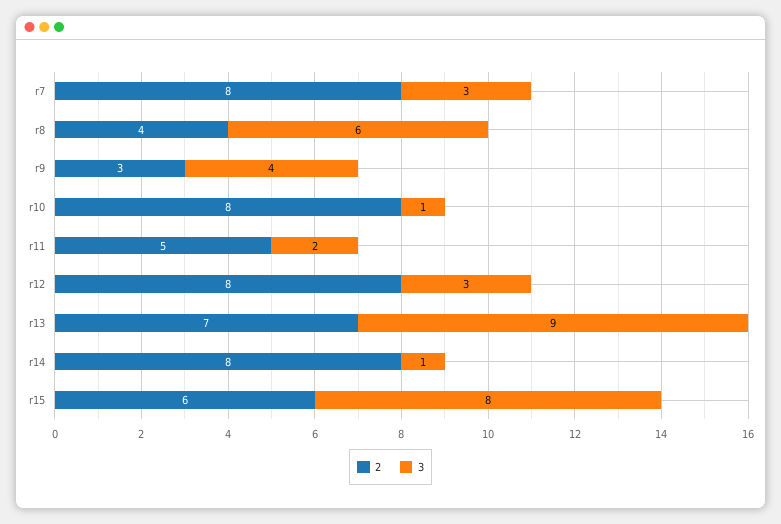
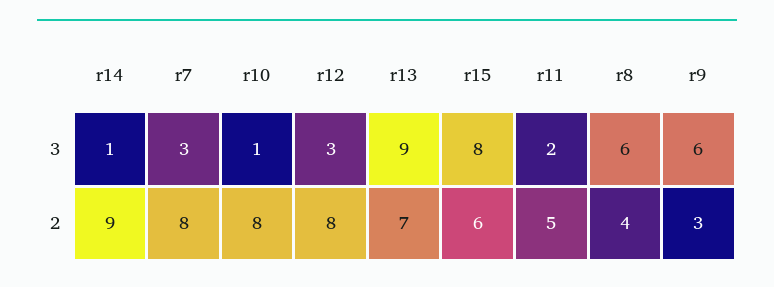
3, r9: 4 -> 6
2, r14: 8 -> 9

